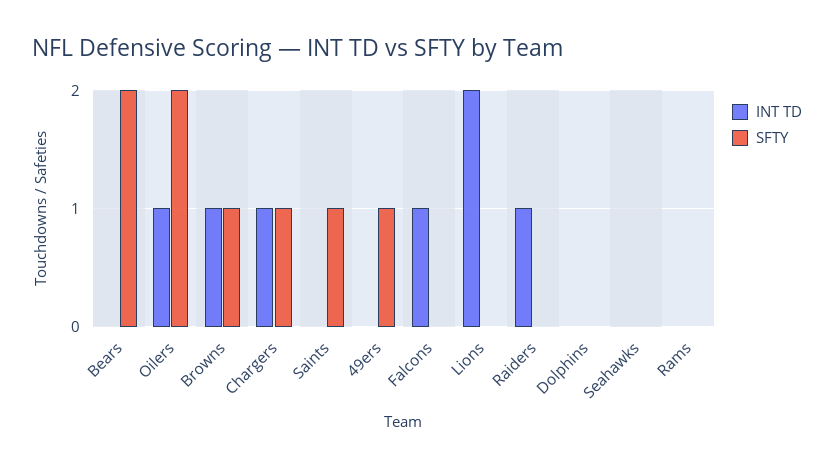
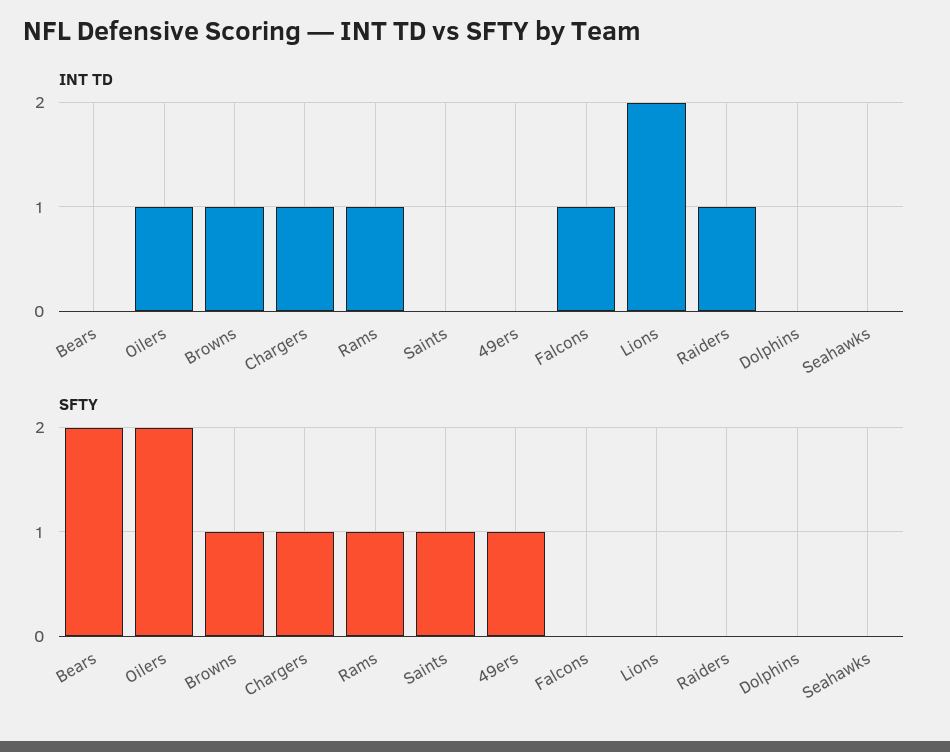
INT TD, Rams: 0 -> 1
SFTY, Rams: 0 -> 1

